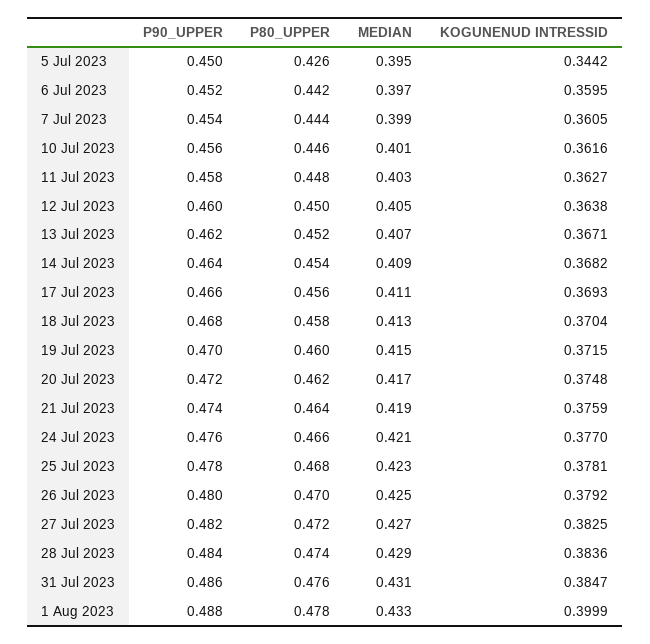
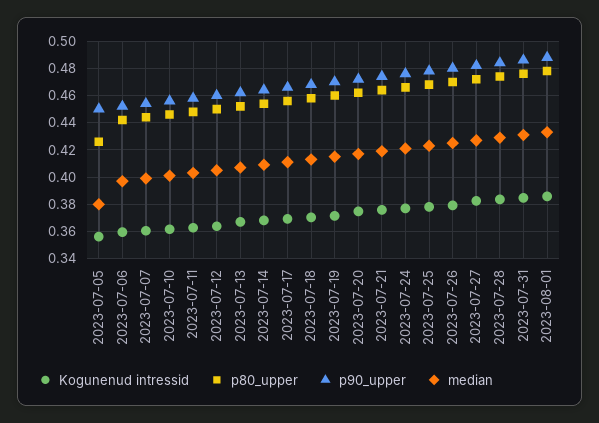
MEDIAN, 5 Jul 2023: 0.395 -> 0.38
KOGUNENUD INTRESSID, 5 Jul 2023: 0.3442 -> 0.355
KOGUNENUD INTRESSID, 1 Aug 2023: 0.3999 -> 0.385

